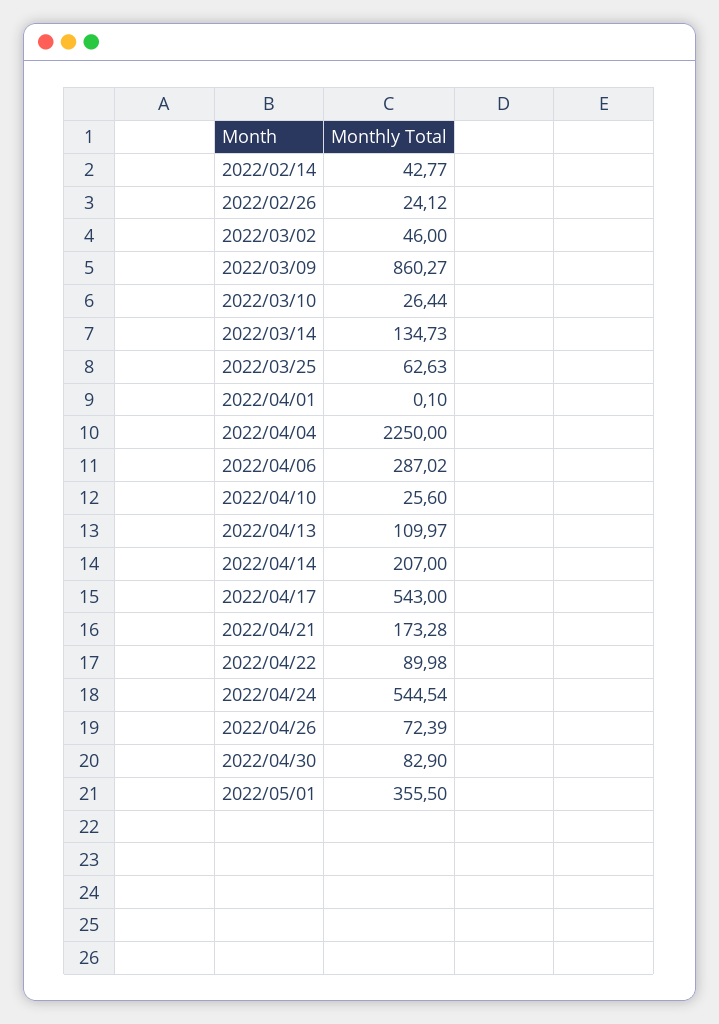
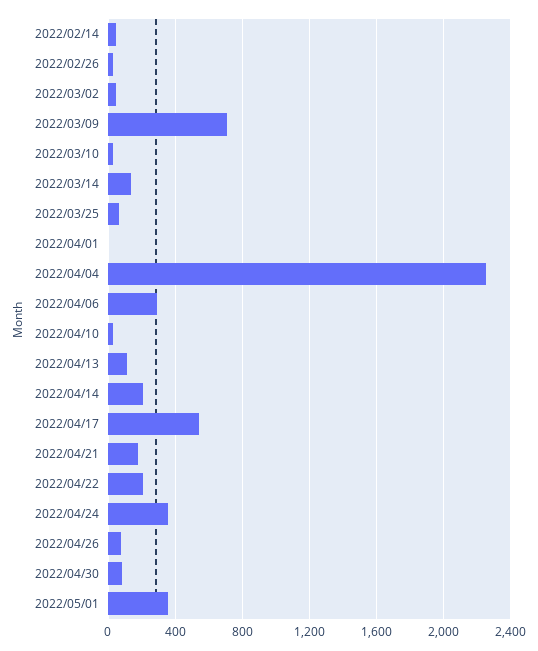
2022/03/09: 860.27 -> 700
2022/04/22: 89.98 -> 200
2022/04/24: 544.54 -> 350

